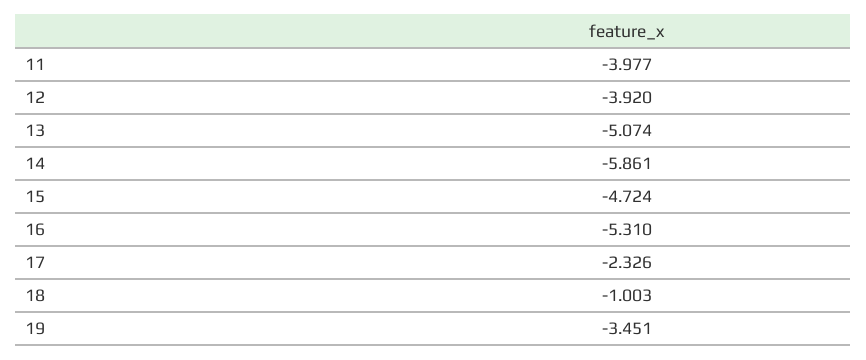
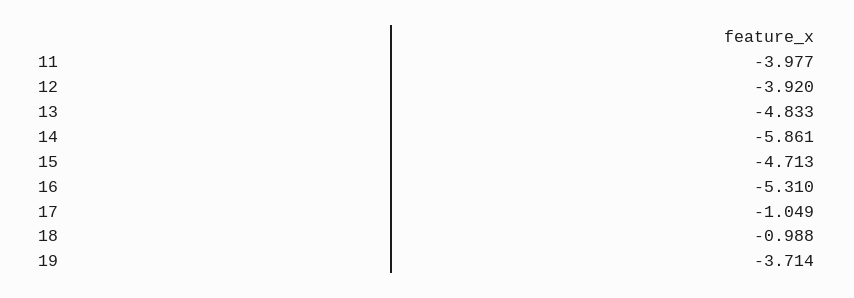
13: -5.074 -> -4.833
15: -4.724 -> -4.713
17: -2.326 -> -1.049
18: -1.003 -> -0.988
19: -3.451 -> -3.714

